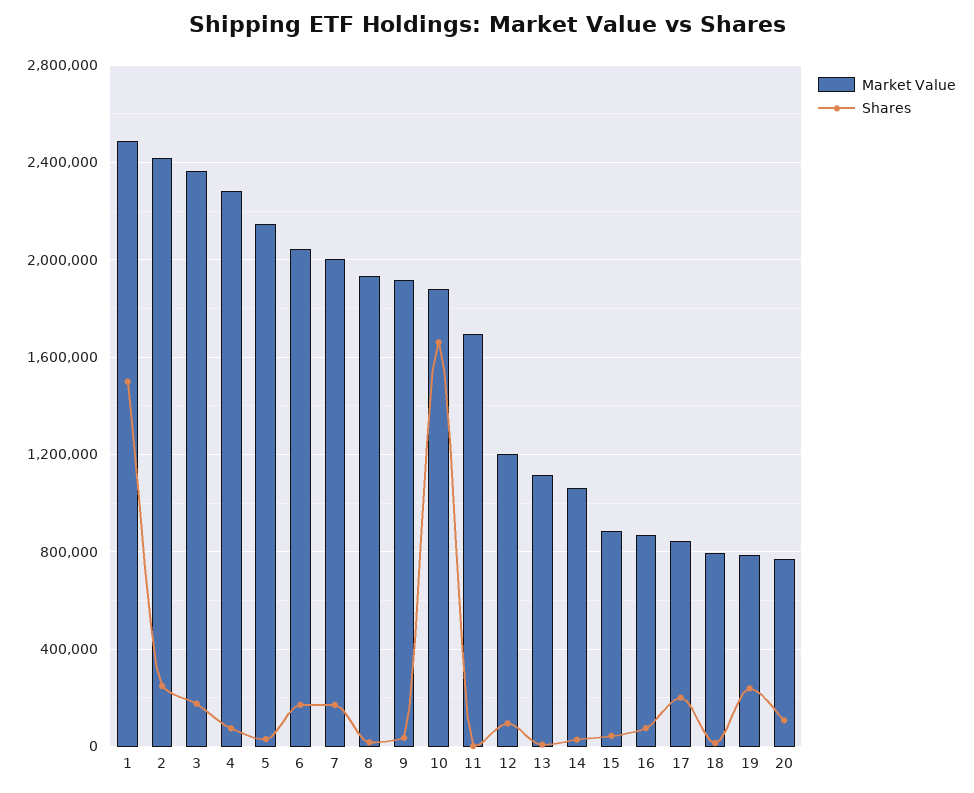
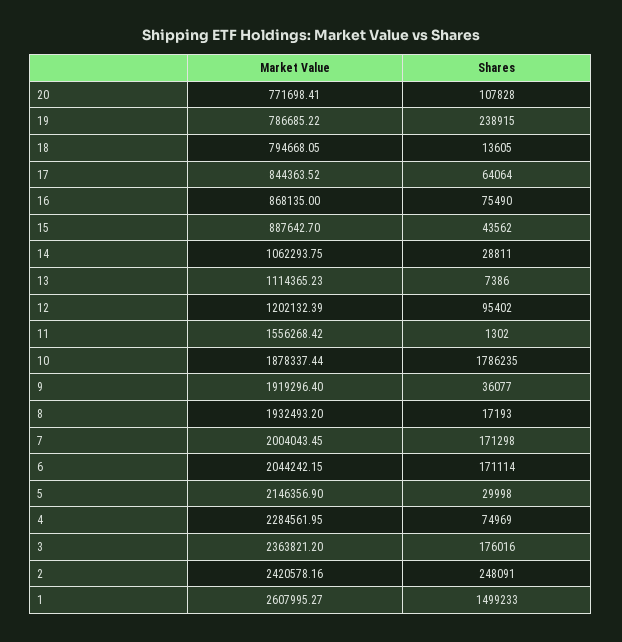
Market Value, 1: 2500000 -> 2607995.27
Shares, 10: 1650000 -> 1786235
Market Value, 11: 1700000 -> 1556268.42
Shares, 17: 200000 -> 64064

